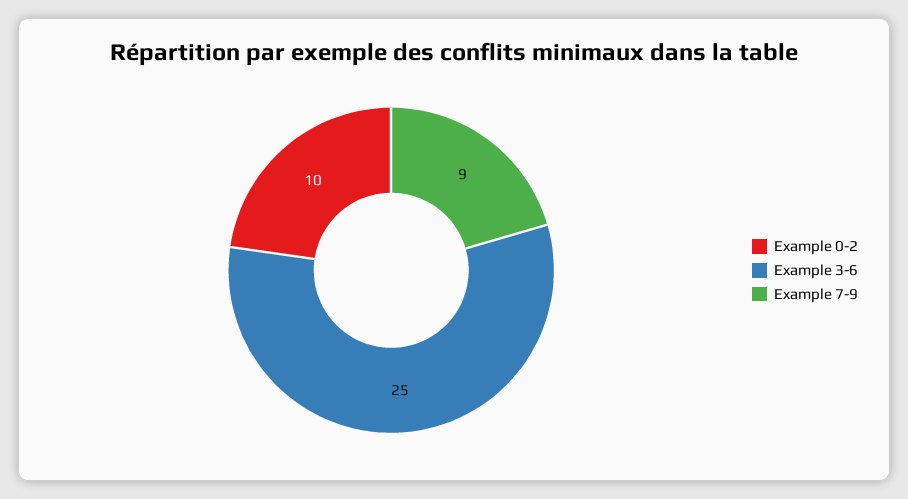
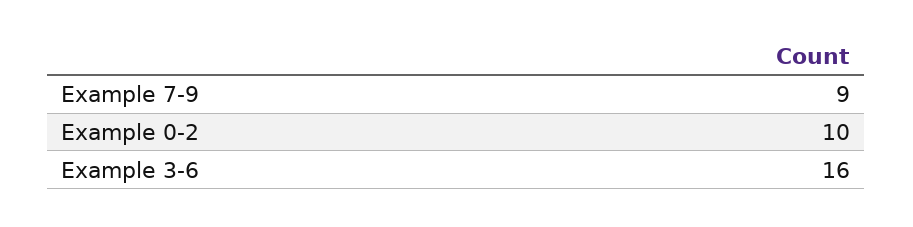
Example 3-6: 25 -> 16

